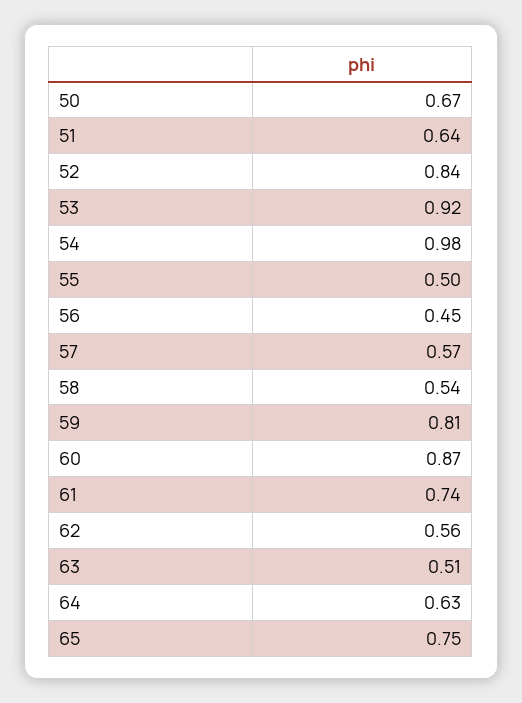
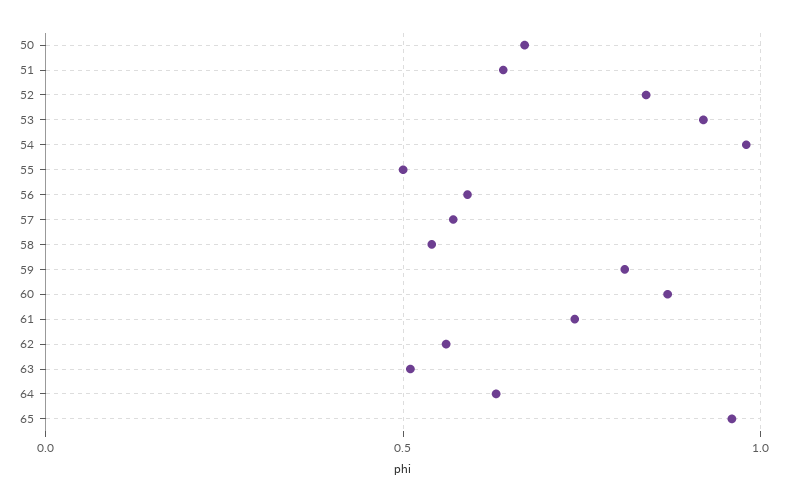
56: 0.45 -> 0.6
65: 0.75 -> 0.95

